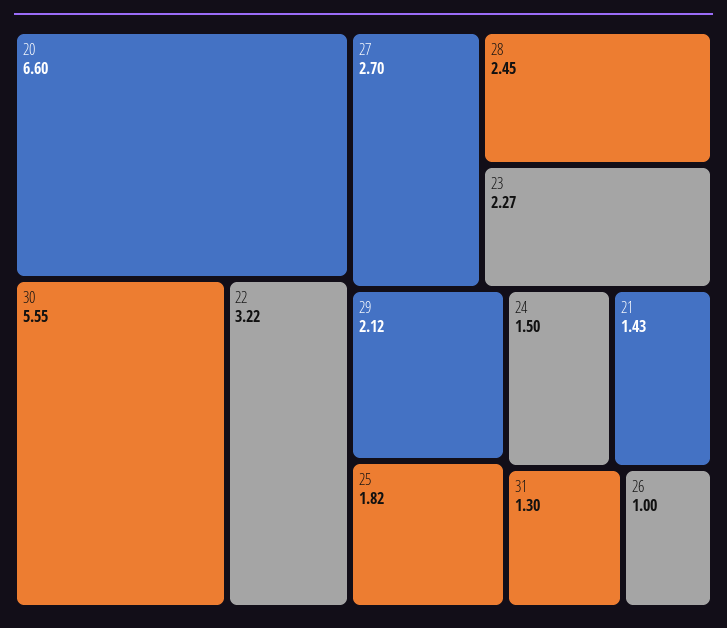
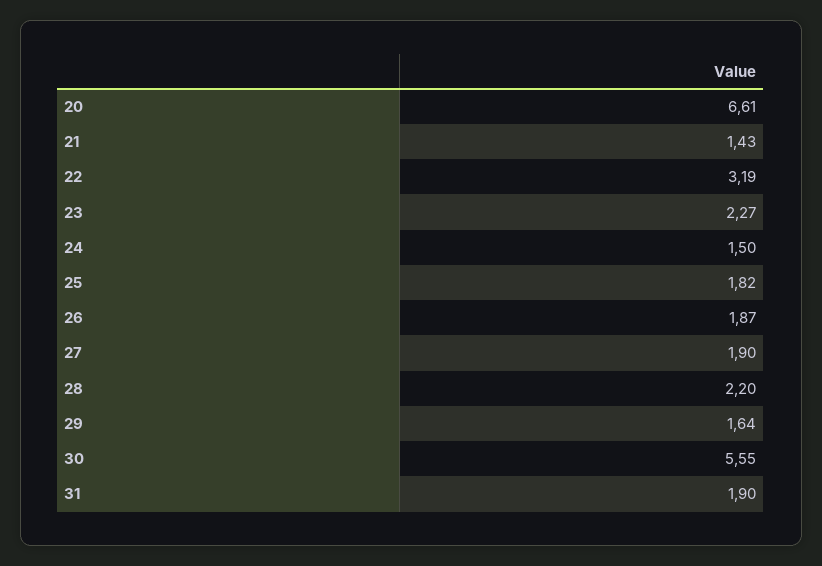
20: 6.6 -> 6.61
22: 3.22 -> 3.19
27: 2.7 -> 1.9
28: 2.45 -> 2.2
29: 2.12 -> 1.64
31: 1.3 -> 1.9
26: 1 -> 1.87

